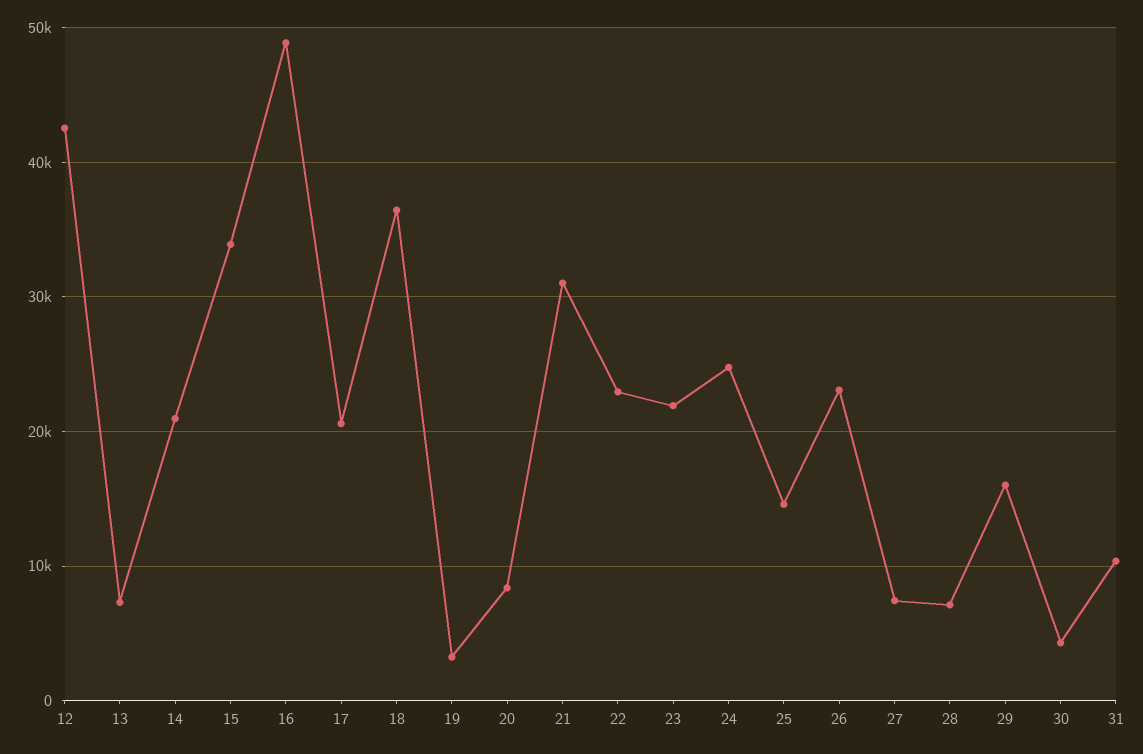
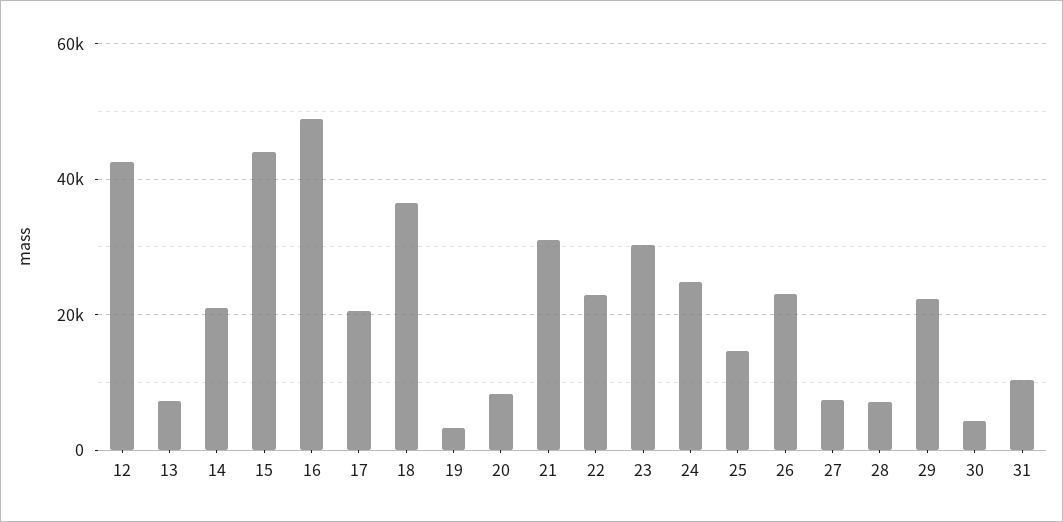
15: 34000 -> 44000
23: 22000 -> 30000
29: 16000 -> 22000

